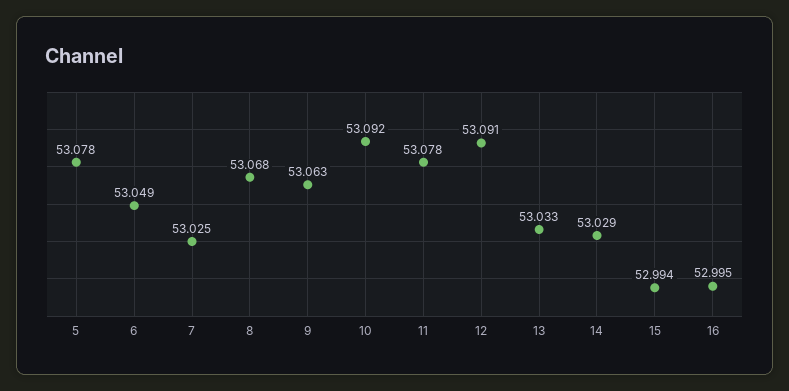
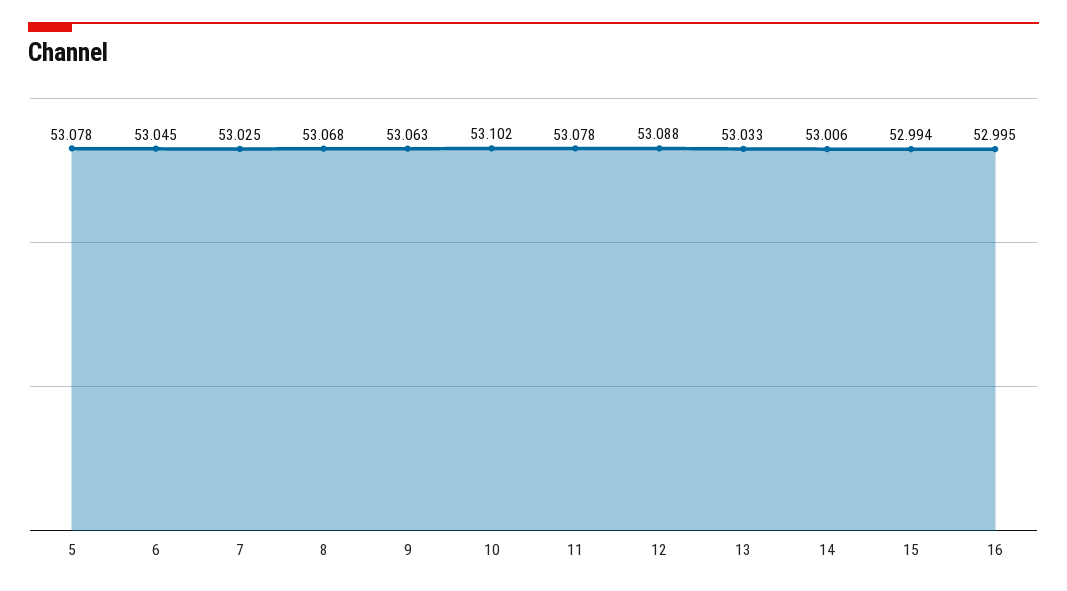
6: 53.049 -> 53.045
10: 53.092 -> 53.102
12: 53.091 -> 53.088
14: 53.029 -> 53.006

